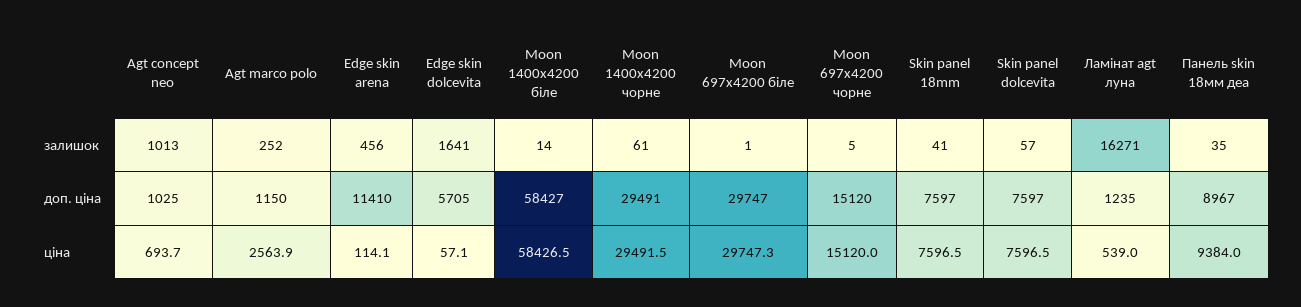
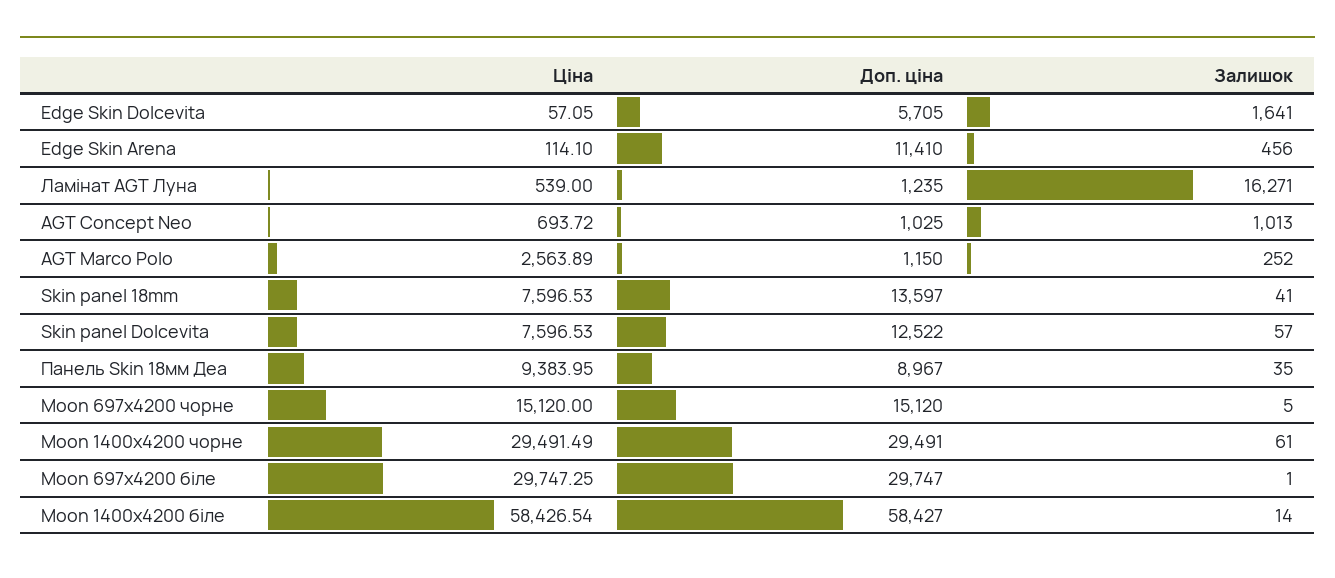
Skin panel 18mm, доп. ціна: 7597 -> 13597
Skin panel dolcevita, доп. ціна: 7597 -> 12522

